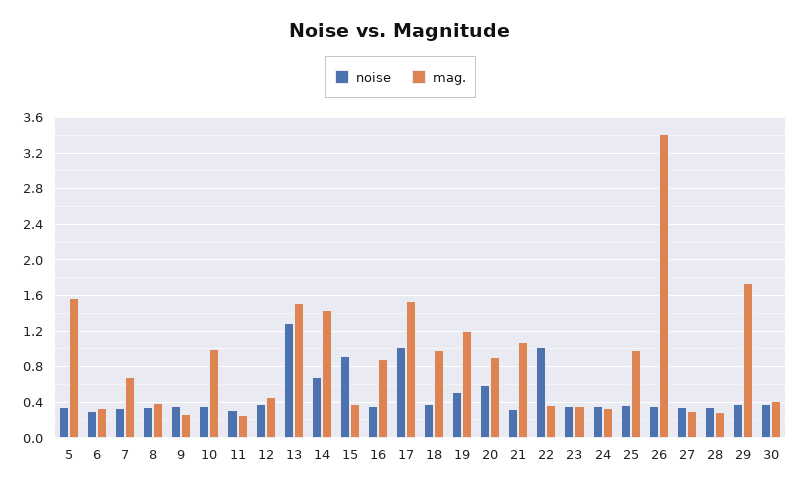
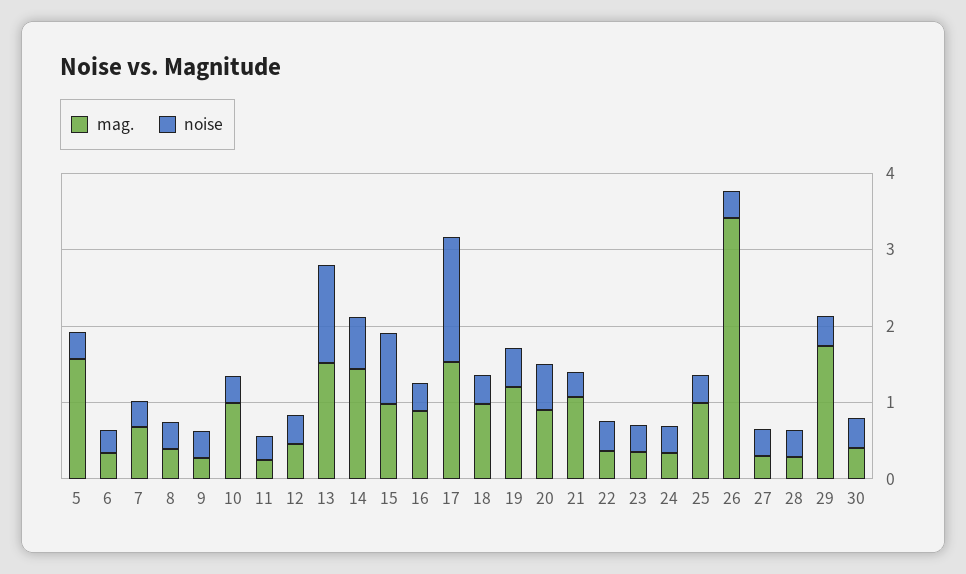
mag., 15: 0.4 -> 1
noise, 17: 1 -> 1.6
noise, 22: 1 -> 0.4

